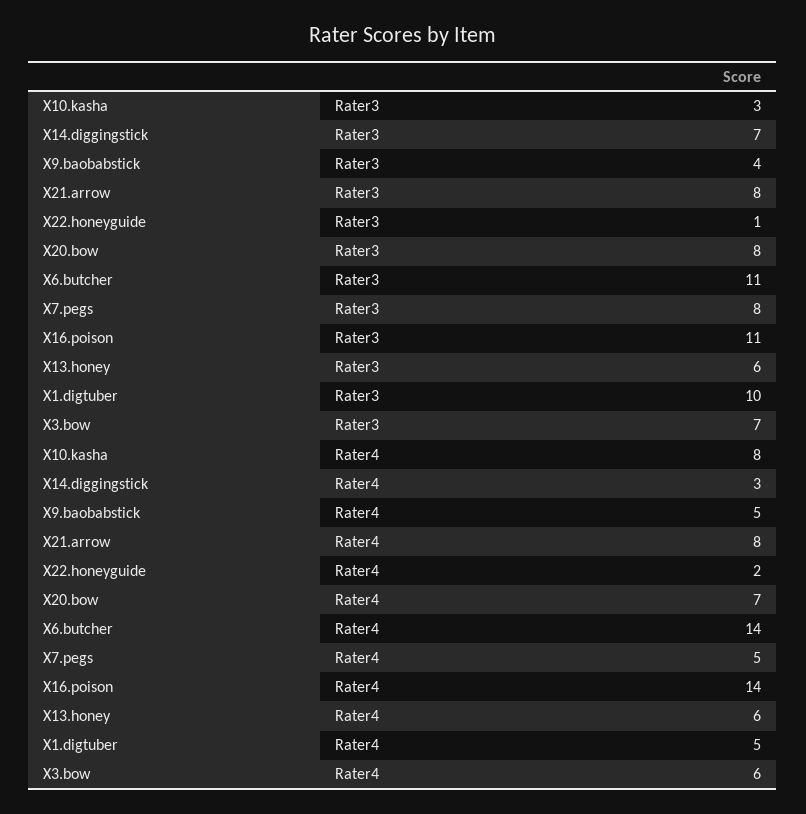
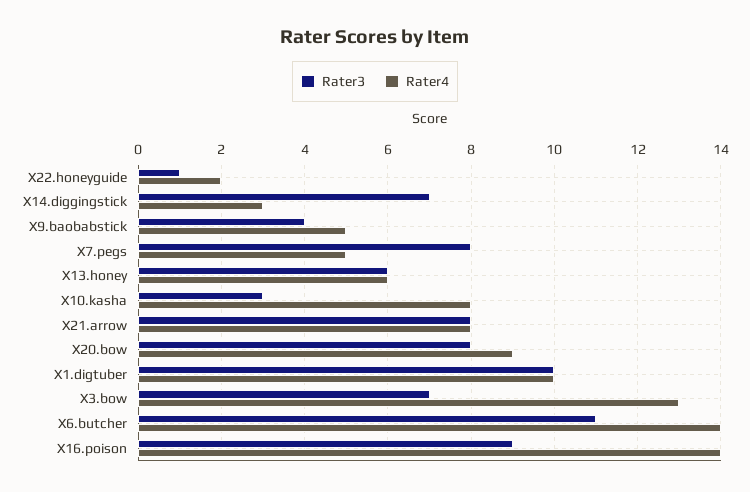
Rater3, X16.poison: 11 -> 9
Rater4, X20.bow: 7 -> 9
Rater4, X1.digtuber: 5 -> 10
Rater4, X3.bow: 6 -> 13

